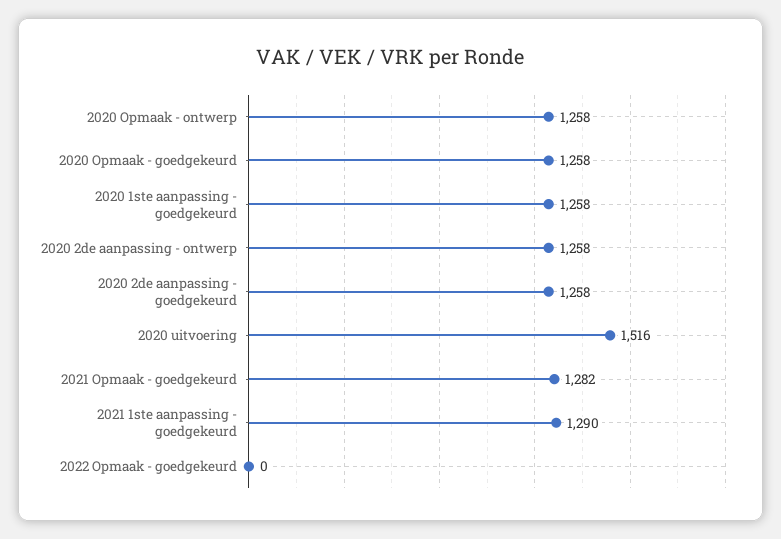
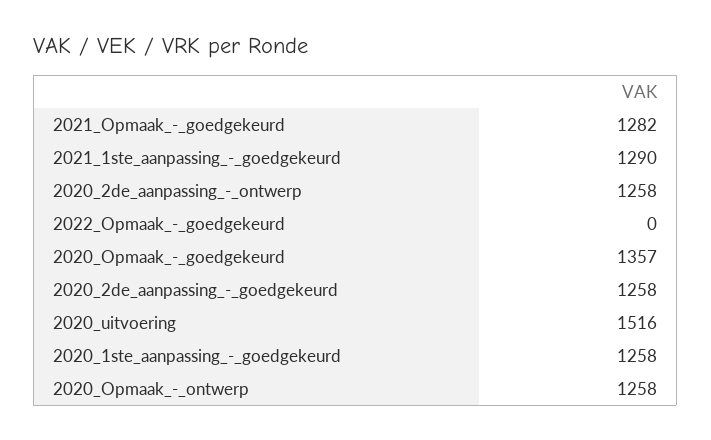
2020 Opmaak - goedgekeurd: 1258 -> 1357

